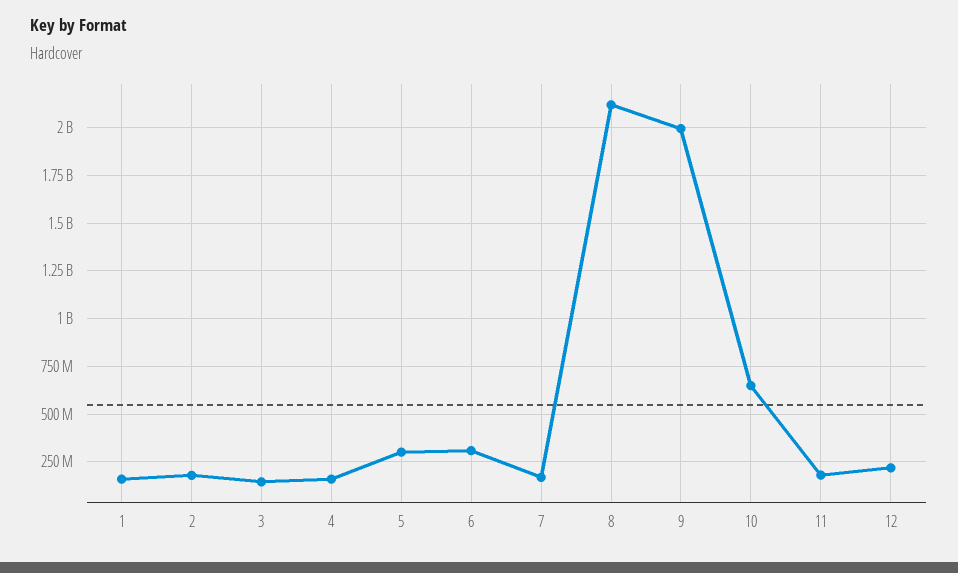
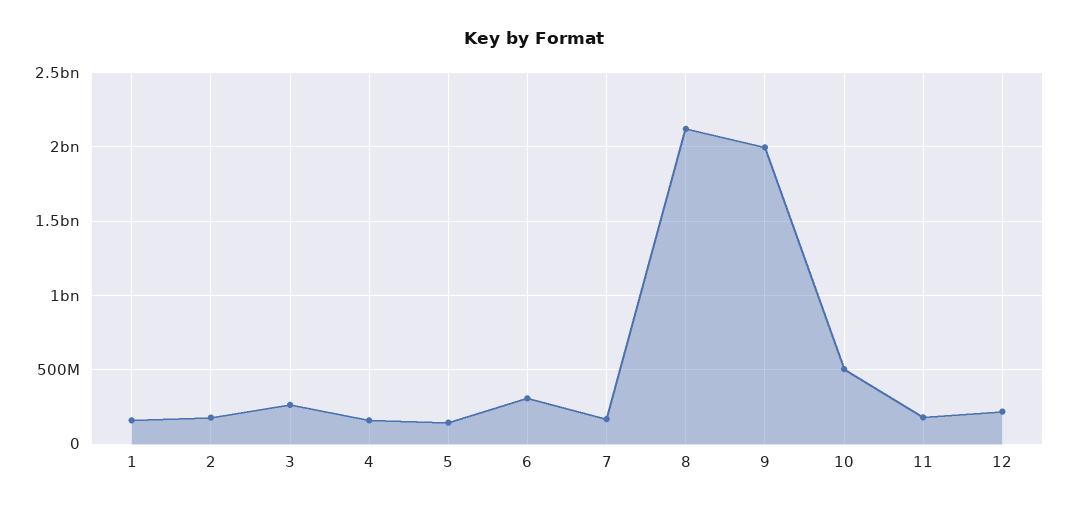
3: 150000000 -> 250000000
5: 300000000 -> 150000000
10: 650000000 -> 500000000

